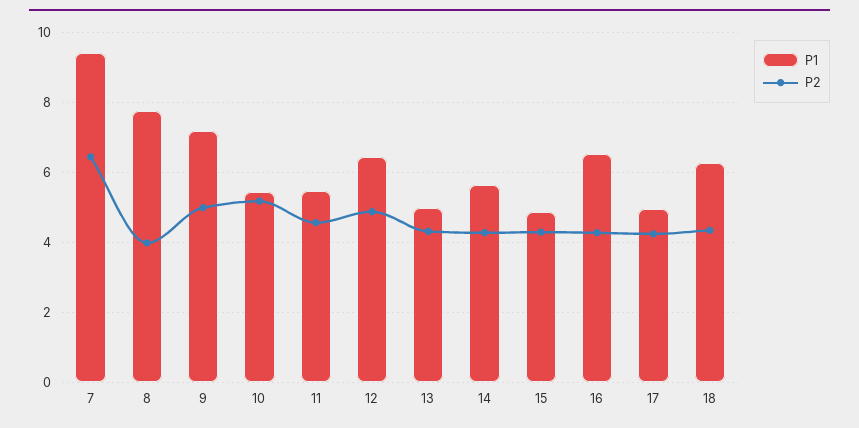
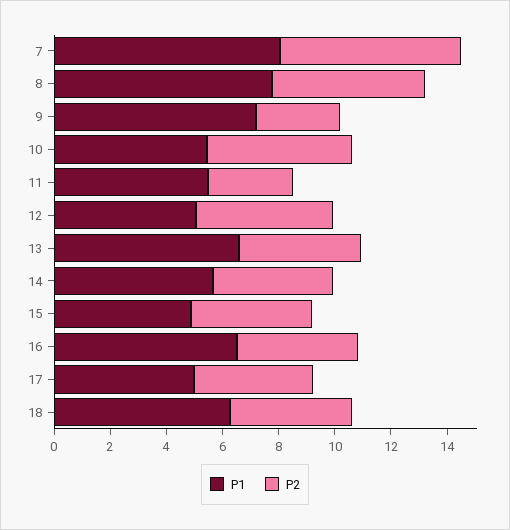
P1, 7: 9.4 -> 8
P2, 8: 4 -> 5.5
P2, 9: 5 -> 3
P2, 11: 4.6 -> 3
P1, 12: 6.4 -> 5
P1, 13: 5 -> 6.5

